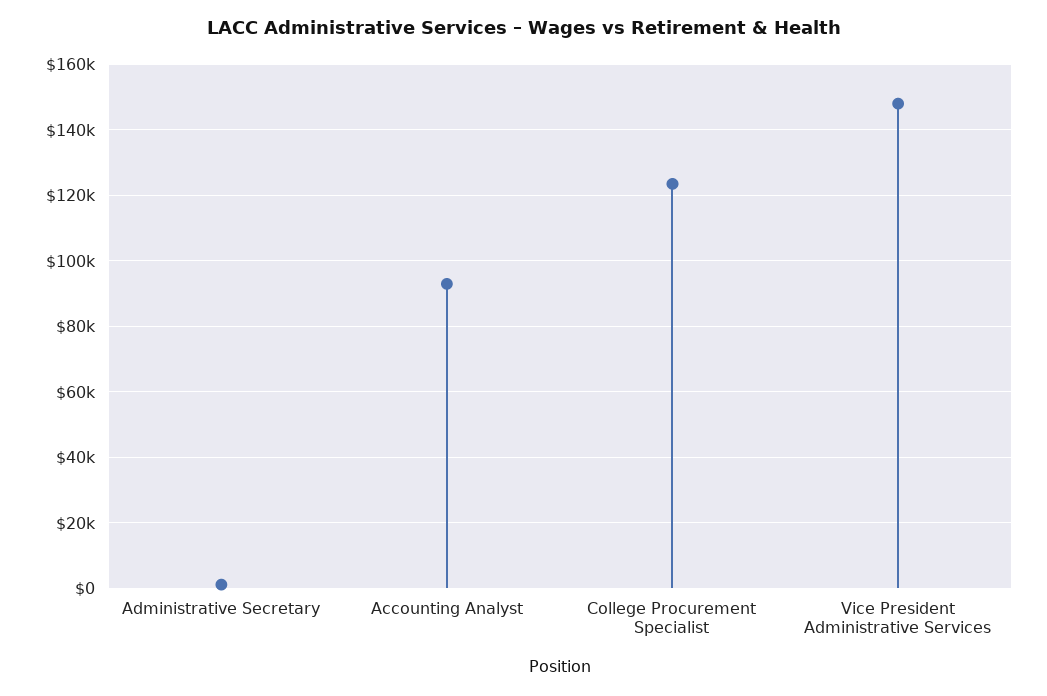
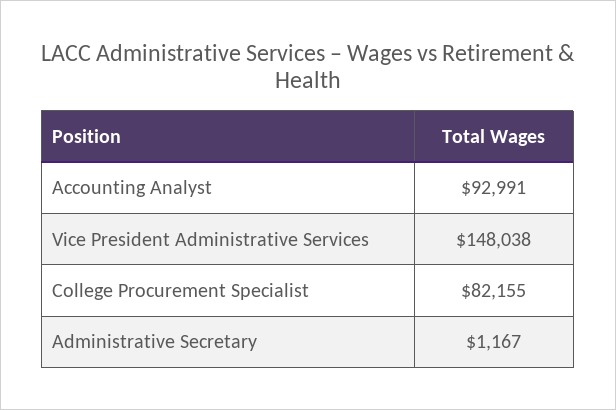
College Procurement Specialist: 124000 -> 82155

